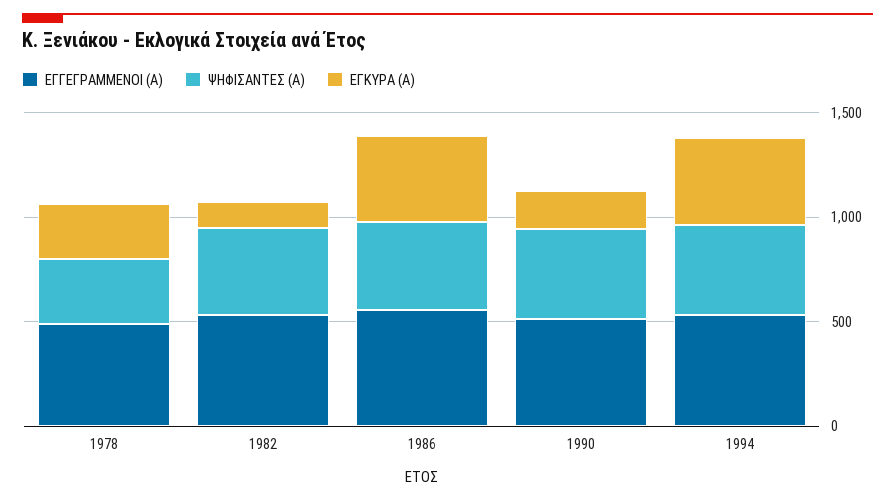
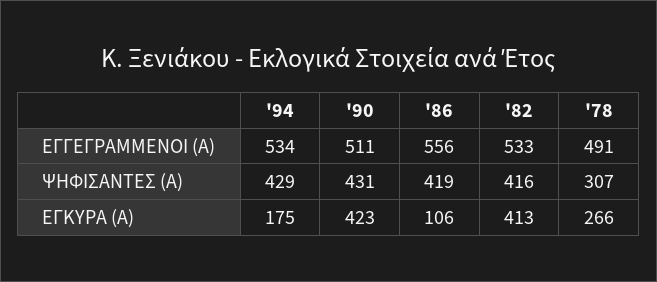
ΕΓΚΥΡΑ (Α), 1982: 100 -> 413
ΕΓΚΥΡΑ (Α), 1986: 400 -> 106
ΕΓΚΥΡΑ (Α), 1990: 200 -> 423
ΕΓΚΥΡΑ (Α), 1994: 400 -> 175

